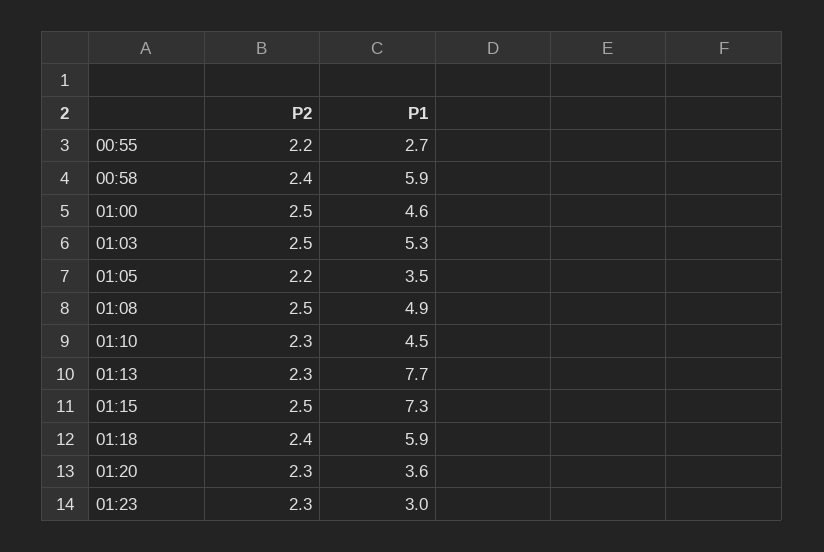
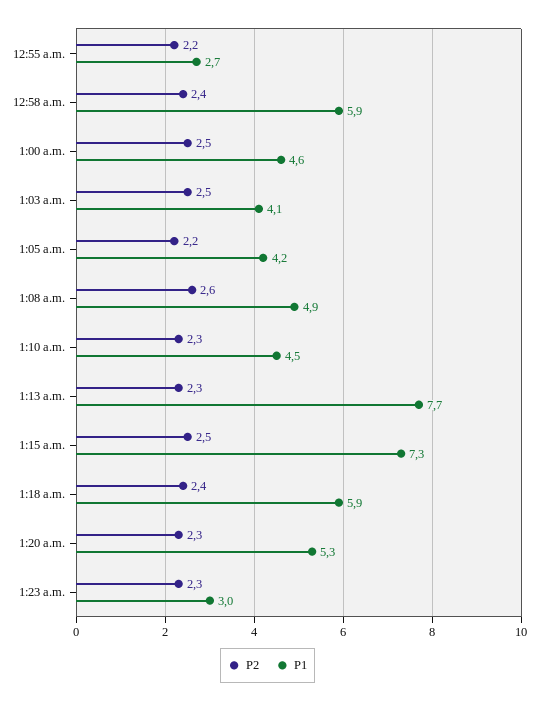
P1, 01:03: 5.3 -> 4.1
P1, 01:05: 3.5 -> 4.2
P2, 01:08: 2.5 -> 2.6
P1, 01:20: 3.6 -> 5.3

